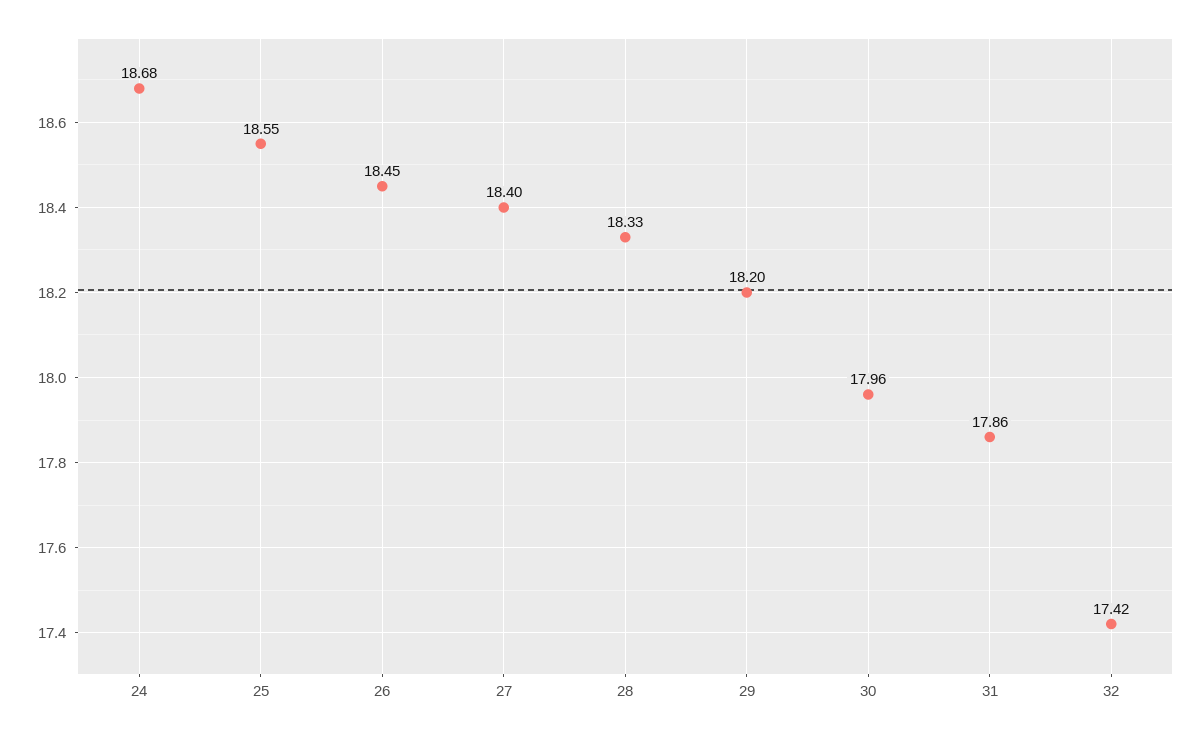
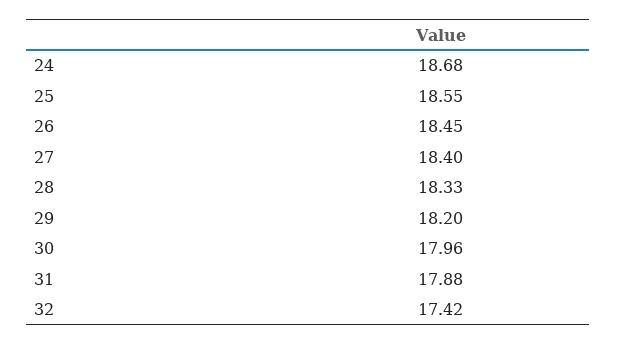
31: 17.86 -> 17.88

